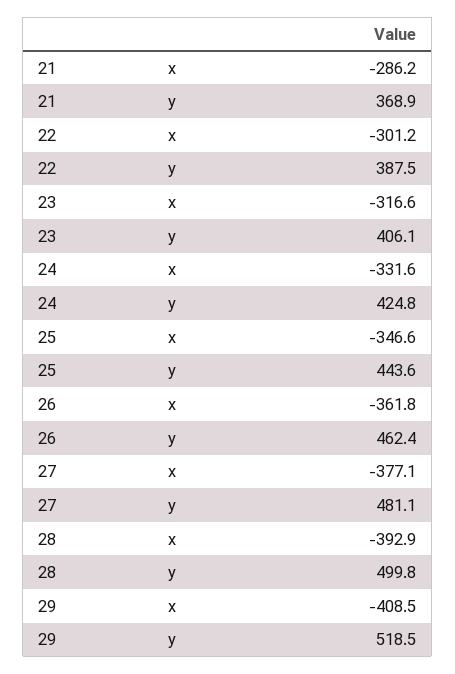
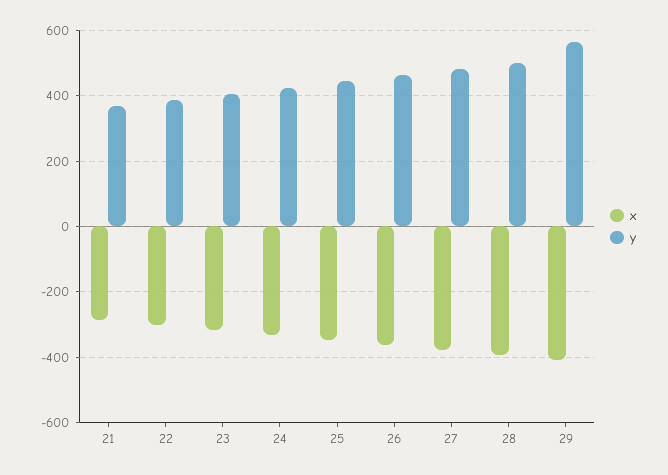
y, 29: 518.5 -> 560

